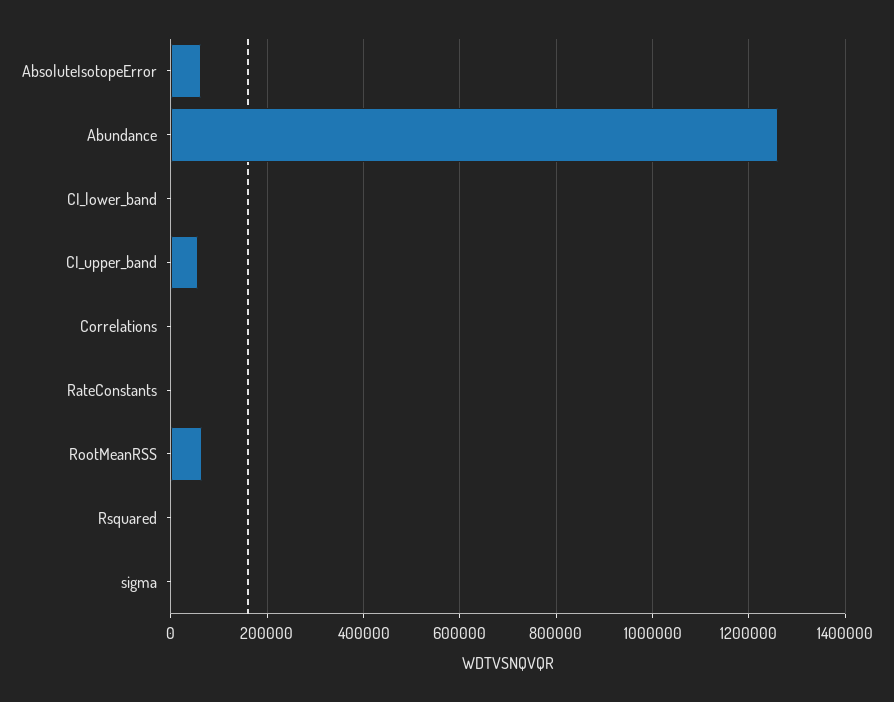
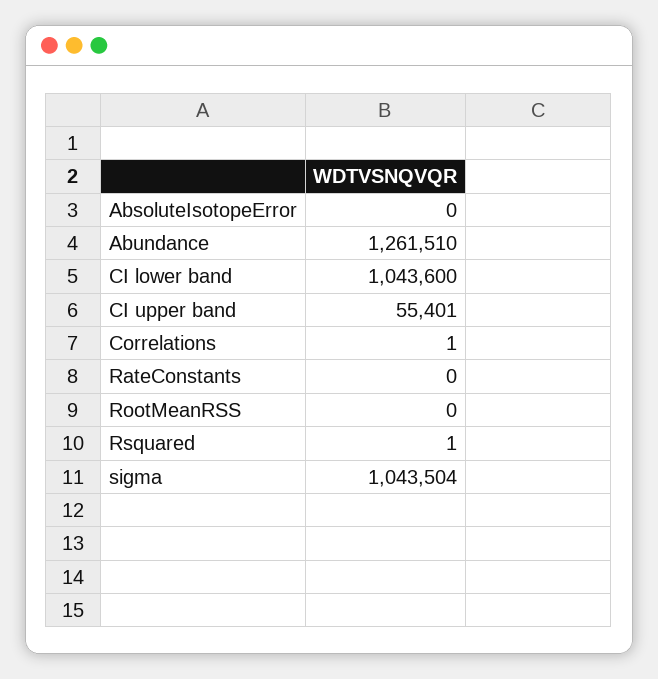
AbsoluteIsotopeError: 60000 -> 0
CI_lower_band: 0 -> 1043600
RootMeanRSS: 60000 -> 0
sigma: 0 -> 1043504

